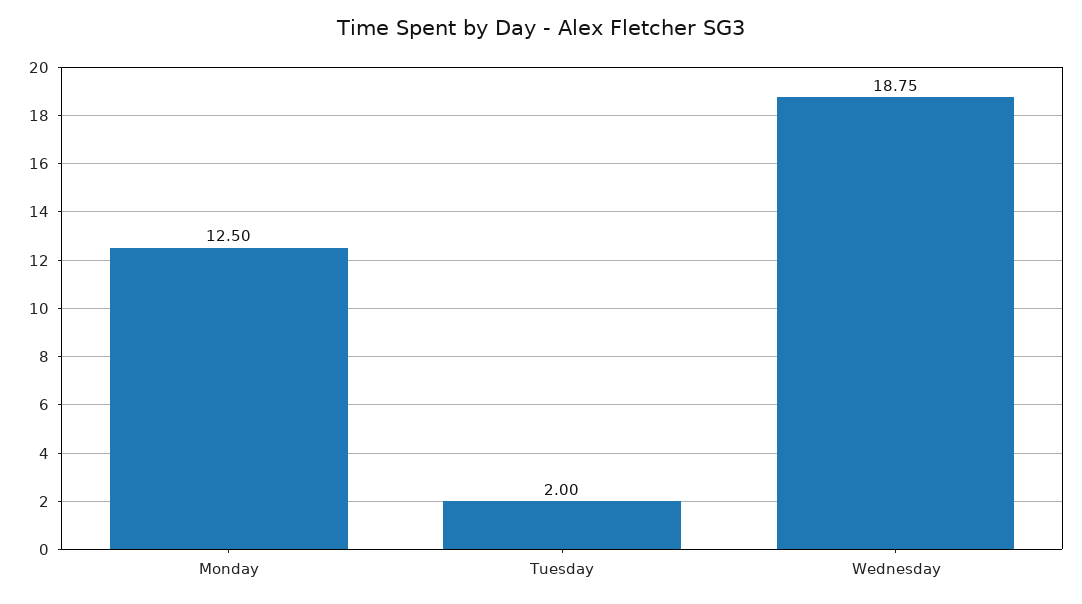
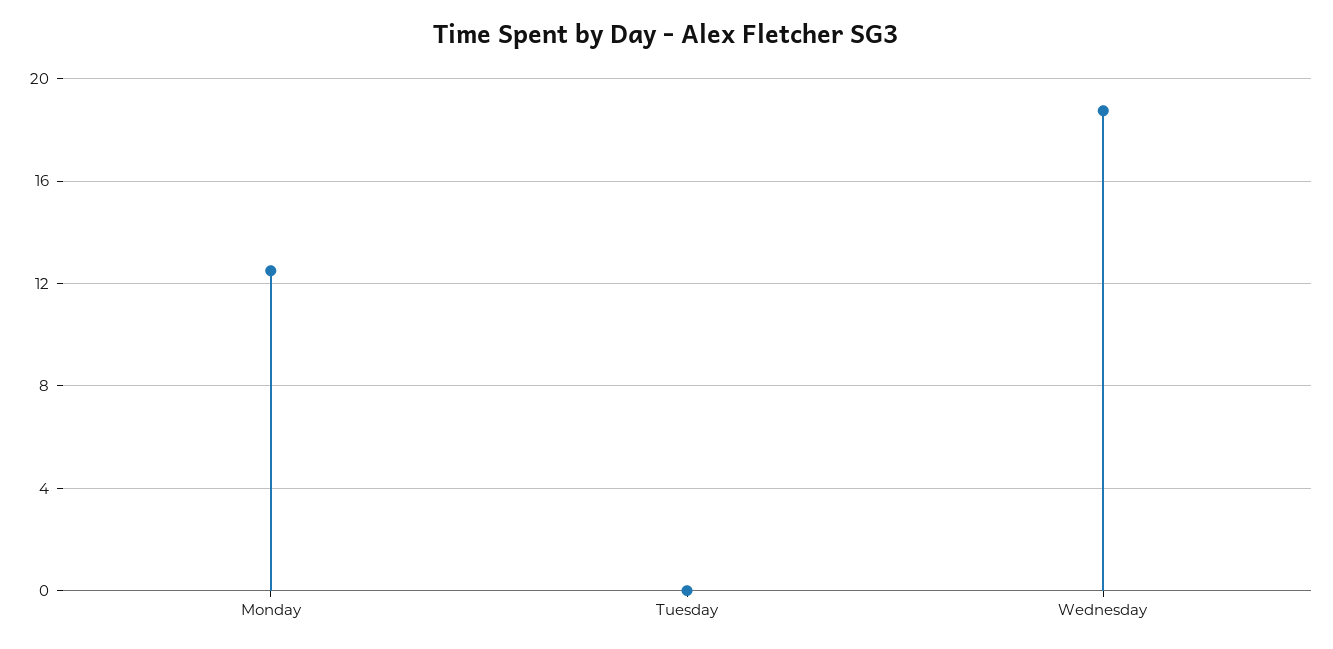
Tuesday: 2 -> 0

